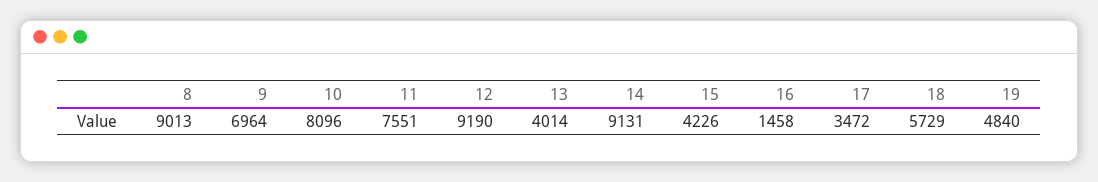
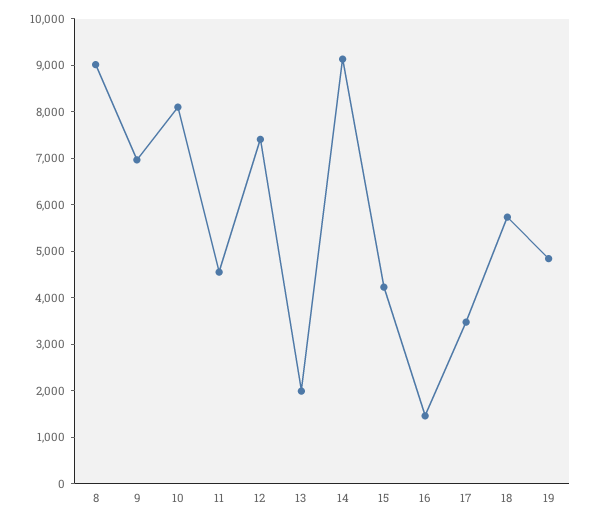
11: 7551 -> 4600
12: 9190 -> 7400
13: 4014 -> 2000

